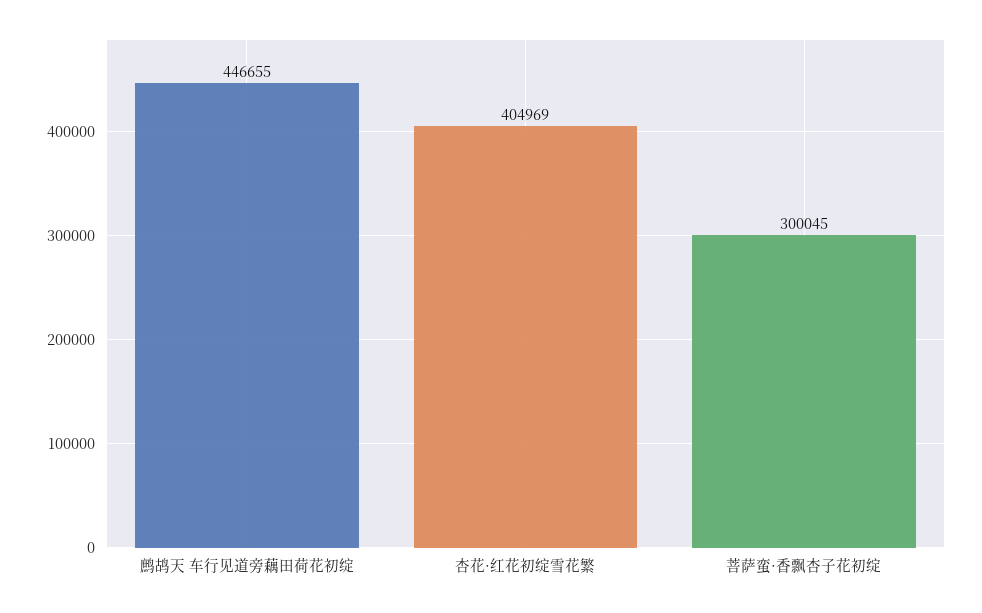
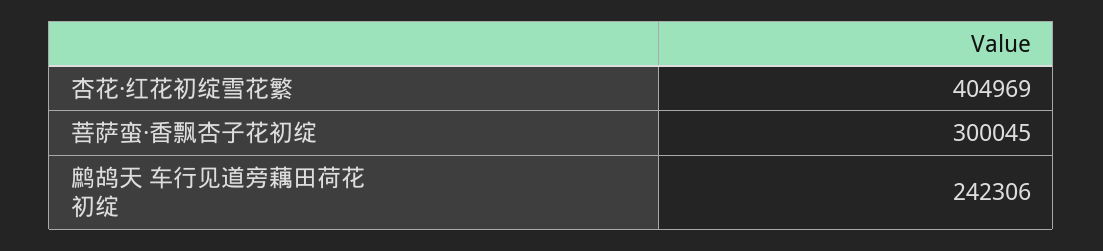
鹧鸪天 车行见道旁藕田荷花初绽: 446655 -> 242306

